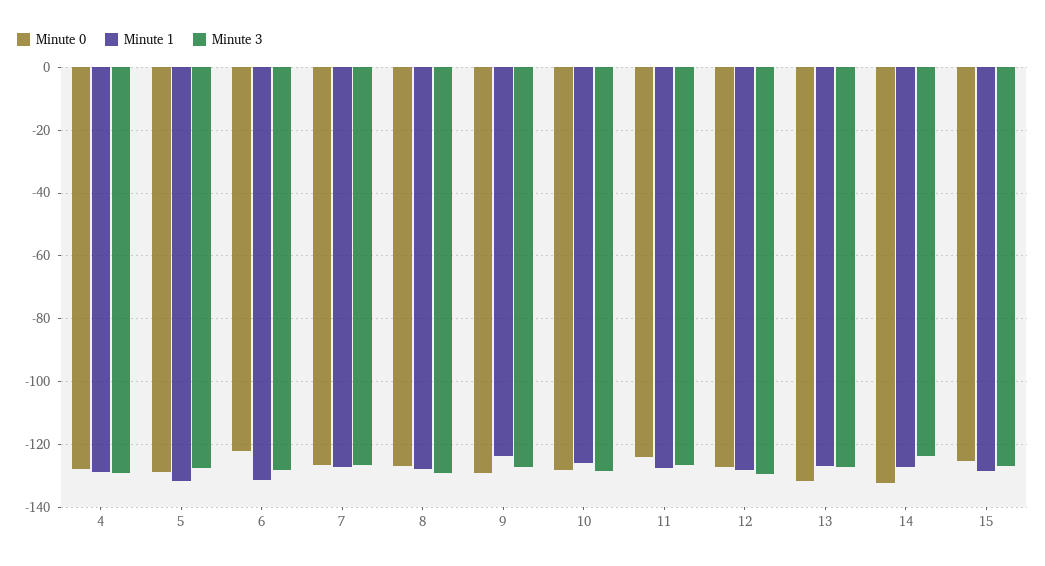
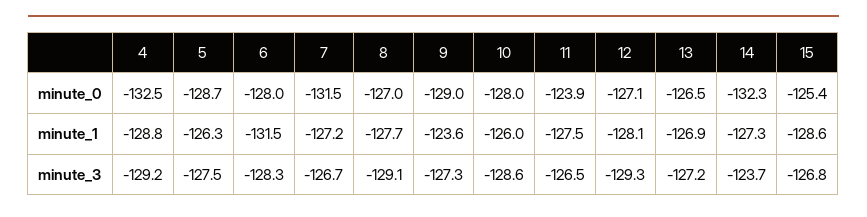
Minute 0, 4: -128 -> -132.5
Minute 1, 5: -132 -> -126.3
Minute 0, 6: -122 -> -128
Minute 0, 7: -126 -> -131.5
Minute 0, 13: -132 -> -126.5

